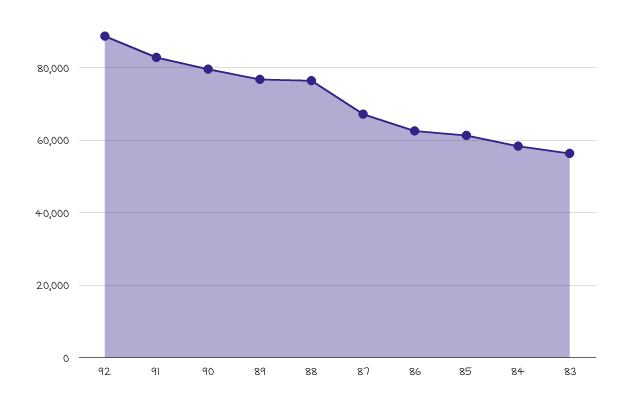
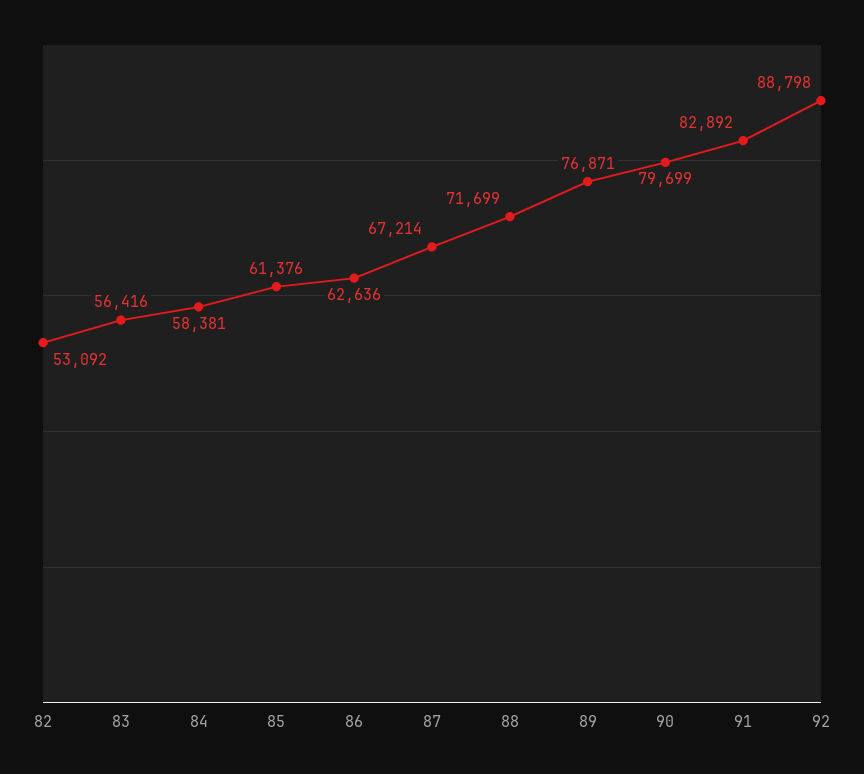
88: 76000 -> 71699
82: none -> 53092

